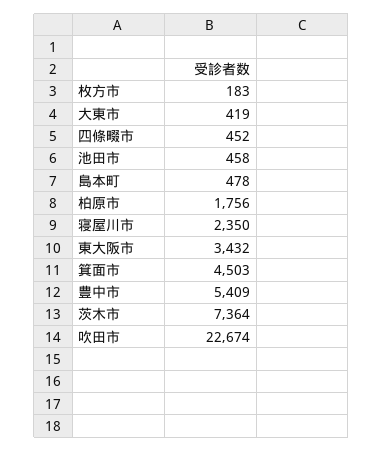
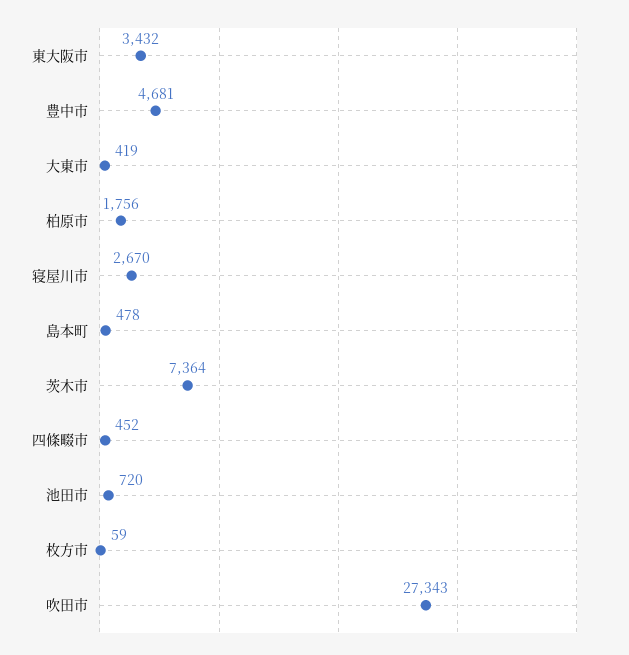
枚方市: 183 -> 59
池田市: 458 -> 720
寝屋川市: 2350 -> 2670
箕面市: 4503 -> none
豊中市: 5409 -> 4681
吹田市: 22674 -> 27343

